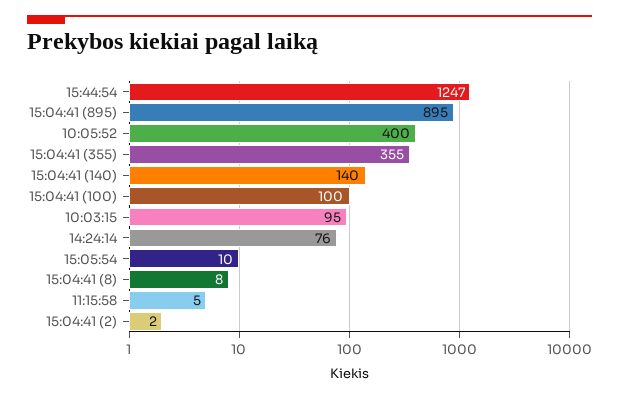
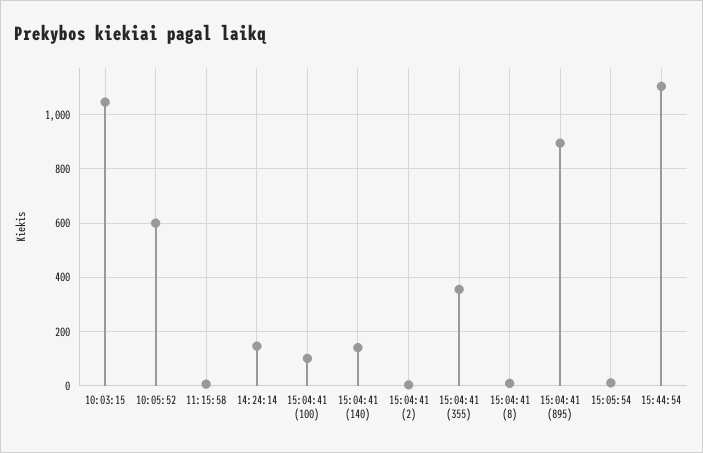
15:44:54: 1247 -> 1100
10:05:52: 400 -> 600
10:03:15: 95 -> 1050
14:24:14: 76 -> 150

